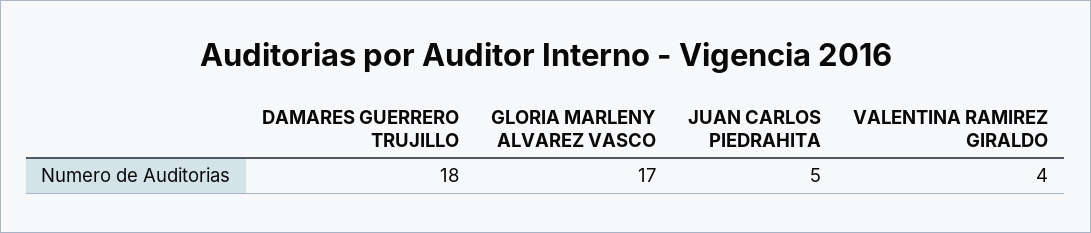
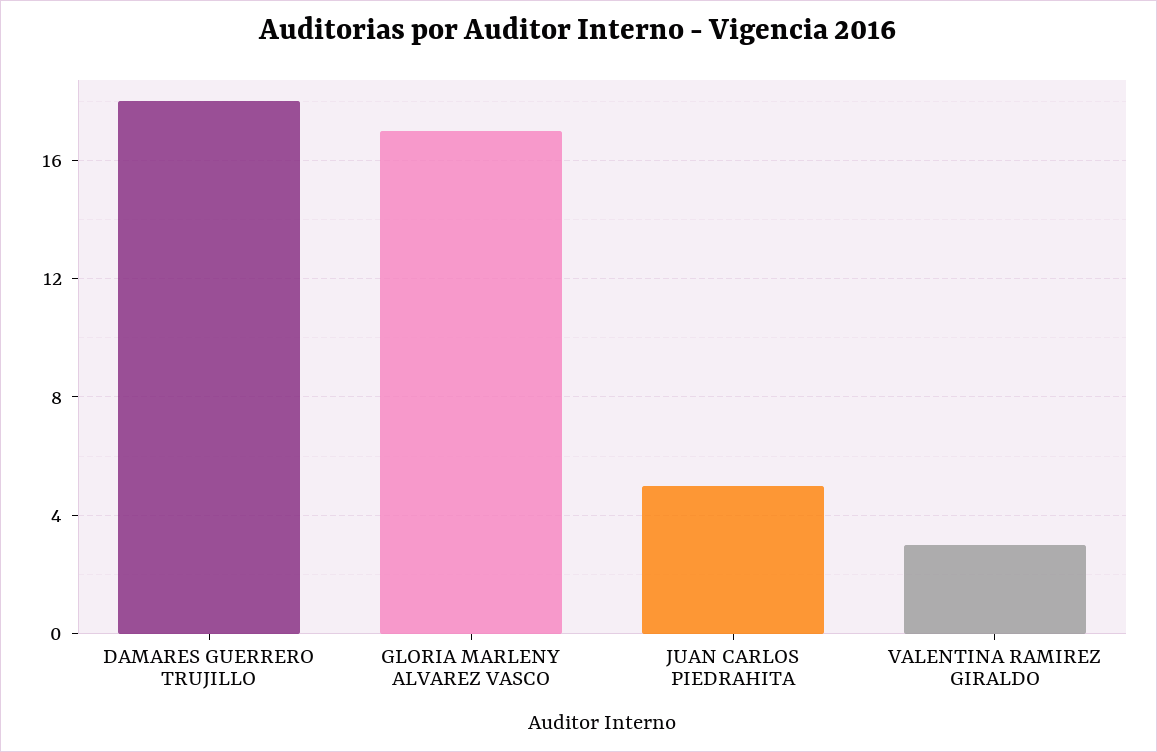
VALENTINA RAMIREZ GIRALDO: 4 -> 3

